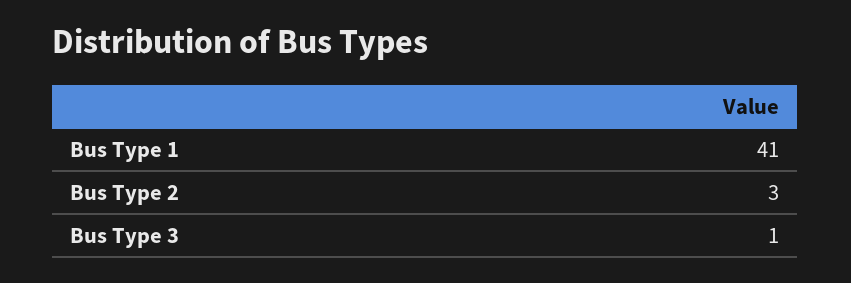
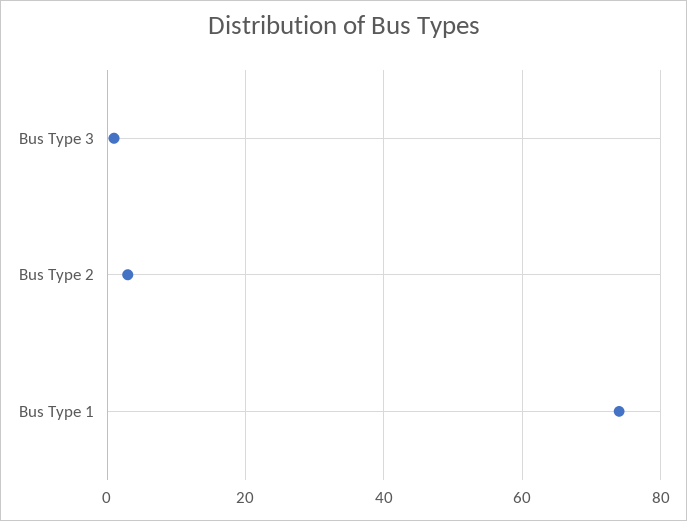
Bus Type 1: 41 -> 75

